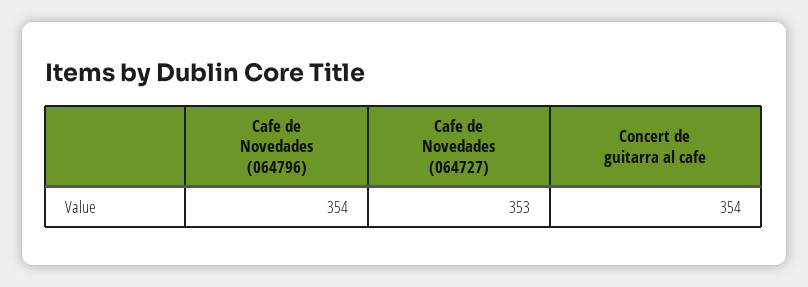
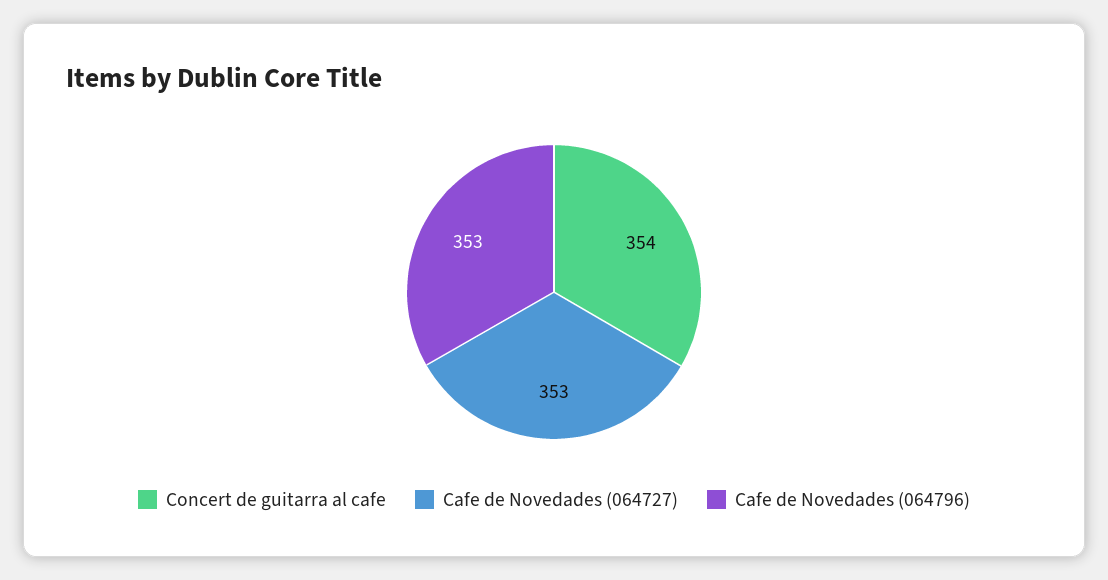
Cafe de Novedades (064796): 354 -> 353

